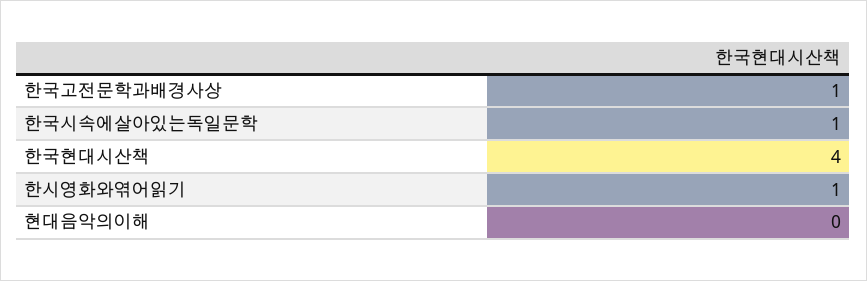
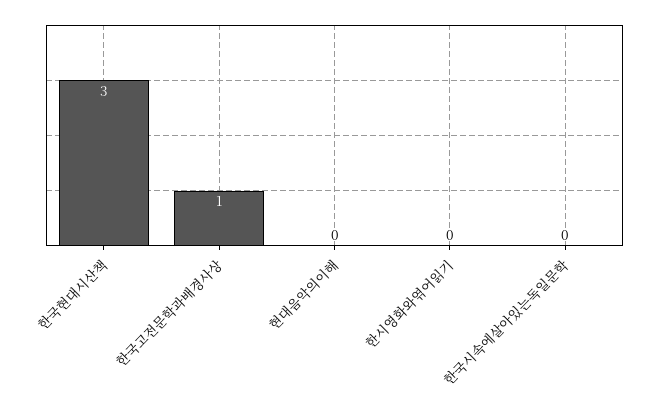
한국시속에살아있는독일문학: 1 -> 0
한국현대시산책: 4 -> 3
한시영화와엮어읽기: 1 -> 0

